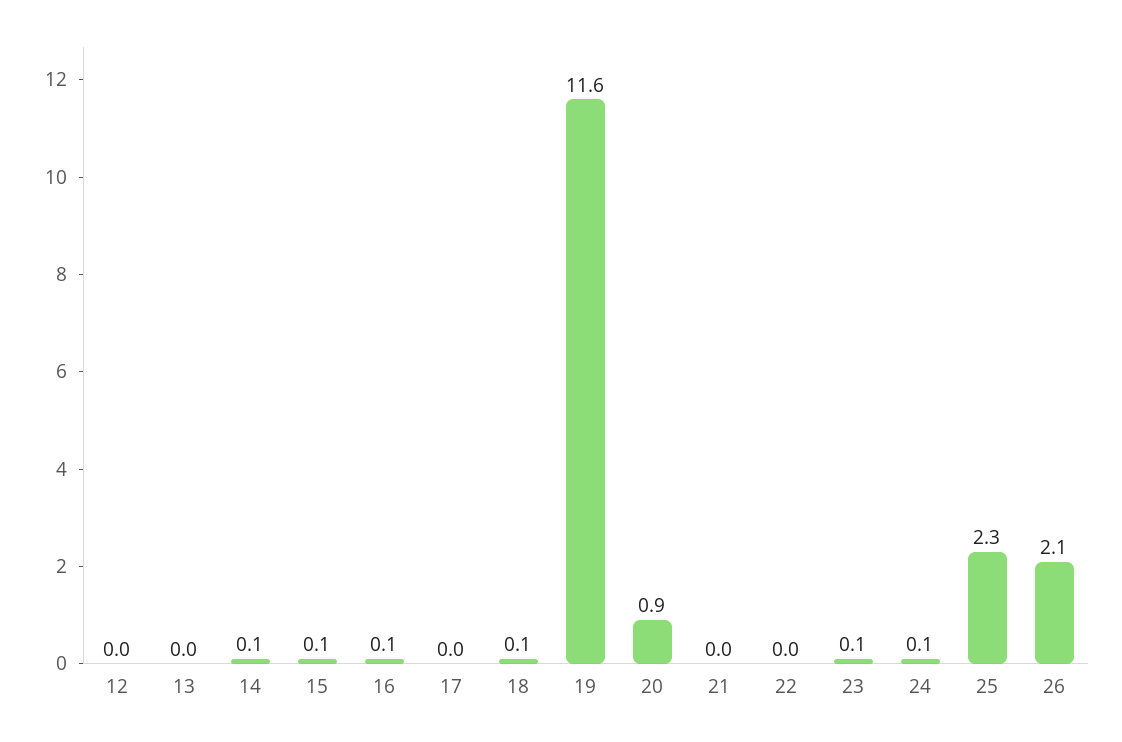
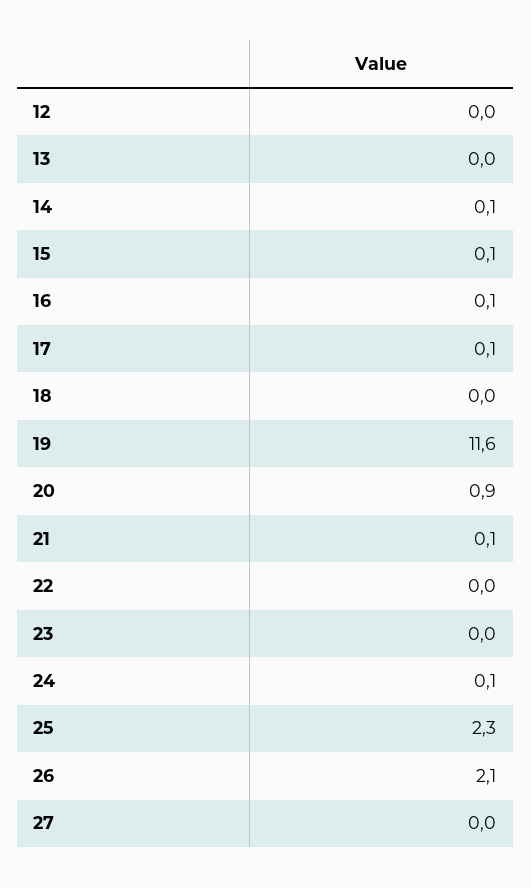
17: 0 -> 0.1
18: 0.1 -> 0
21: 0 -> 0.1
23: 0.1 -> 0
27: none -> 0

